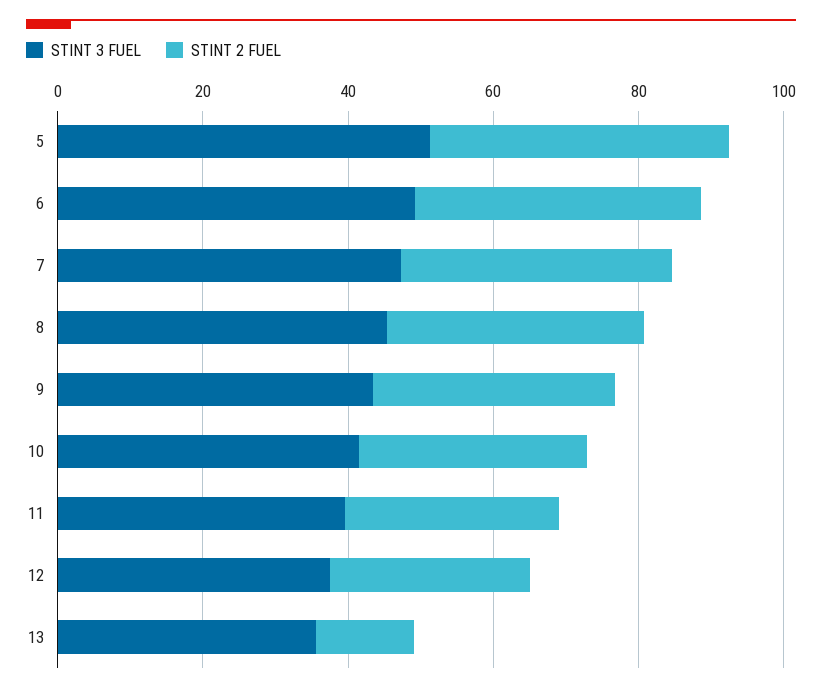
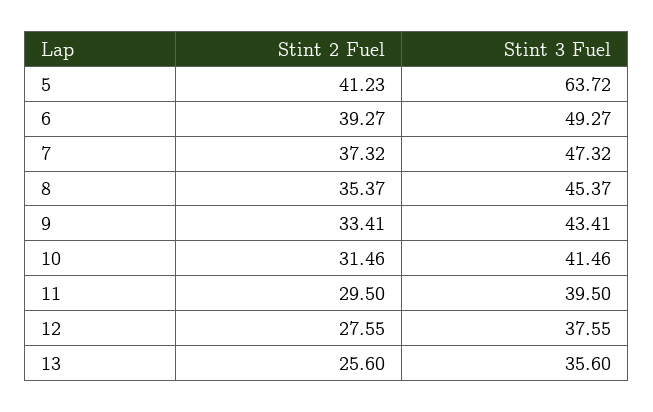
STINT 3 FUEL, 5: 50 -> 63.72
STINT 2 FUEL, 13: 15 -> 25.6

